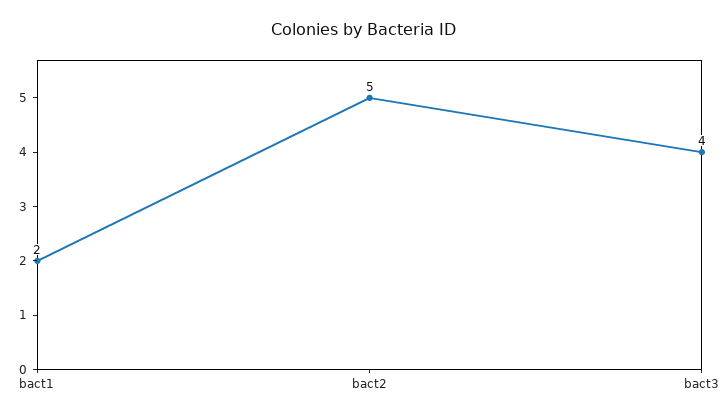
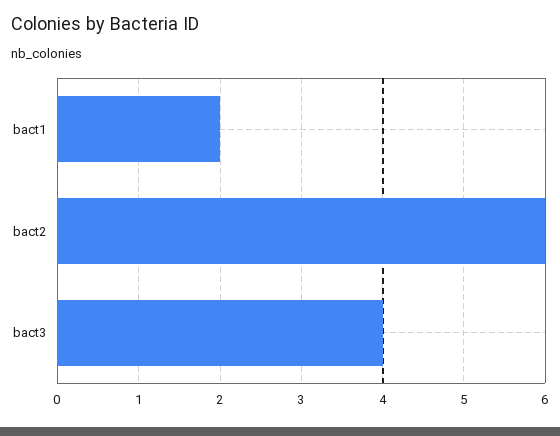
bact2: 5 -> 6

